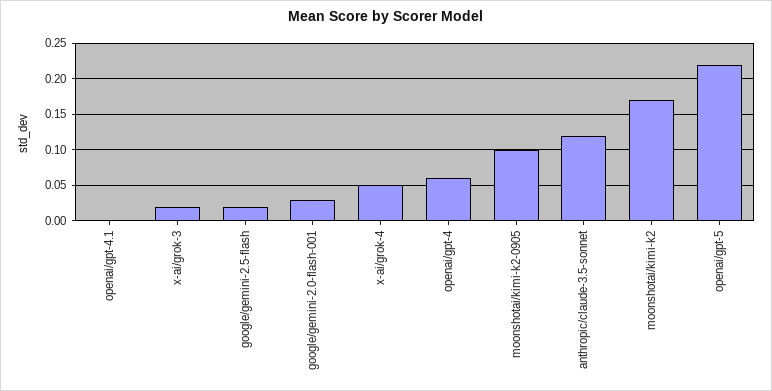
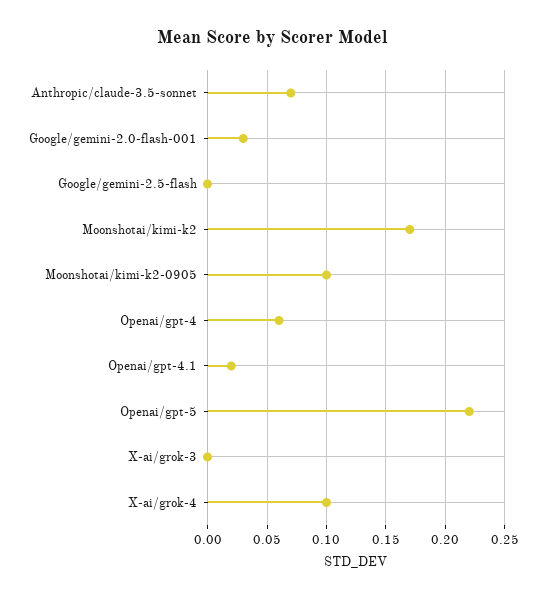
openai/gpt-4.1: 0 -> 0.02
x-ai/grok-3: 0.02 -> 0
google/gemini-2.5-flash: 0.02 -> 0
x-ai/grok-4: 0.05 -> 0.1
anthropic/claude-3.5-sonnet: 0.12 -> 0.07

